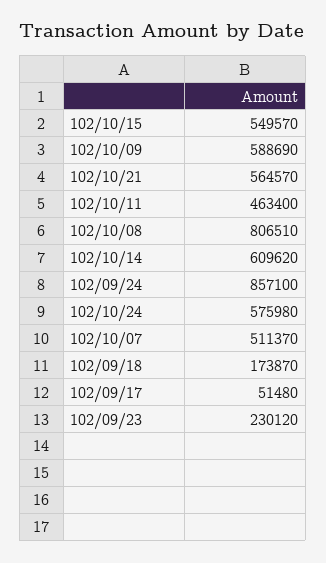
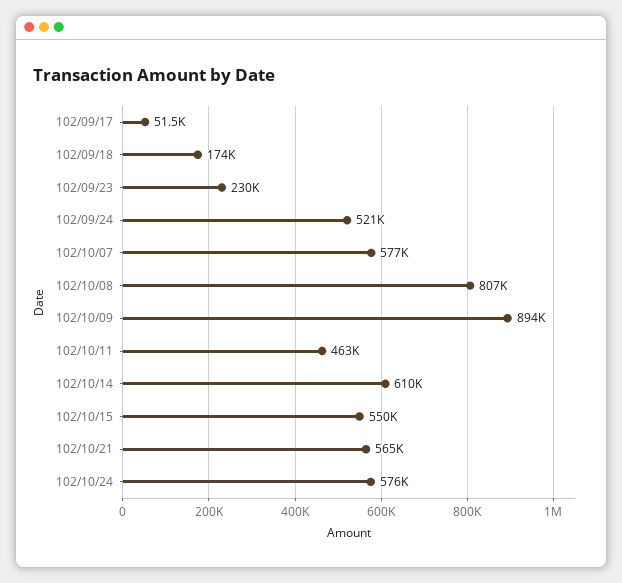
102/10/09: 588690 -> 894000
102/09/24: 857100 -> 521000
102/10/07: 511370 -> 577000

